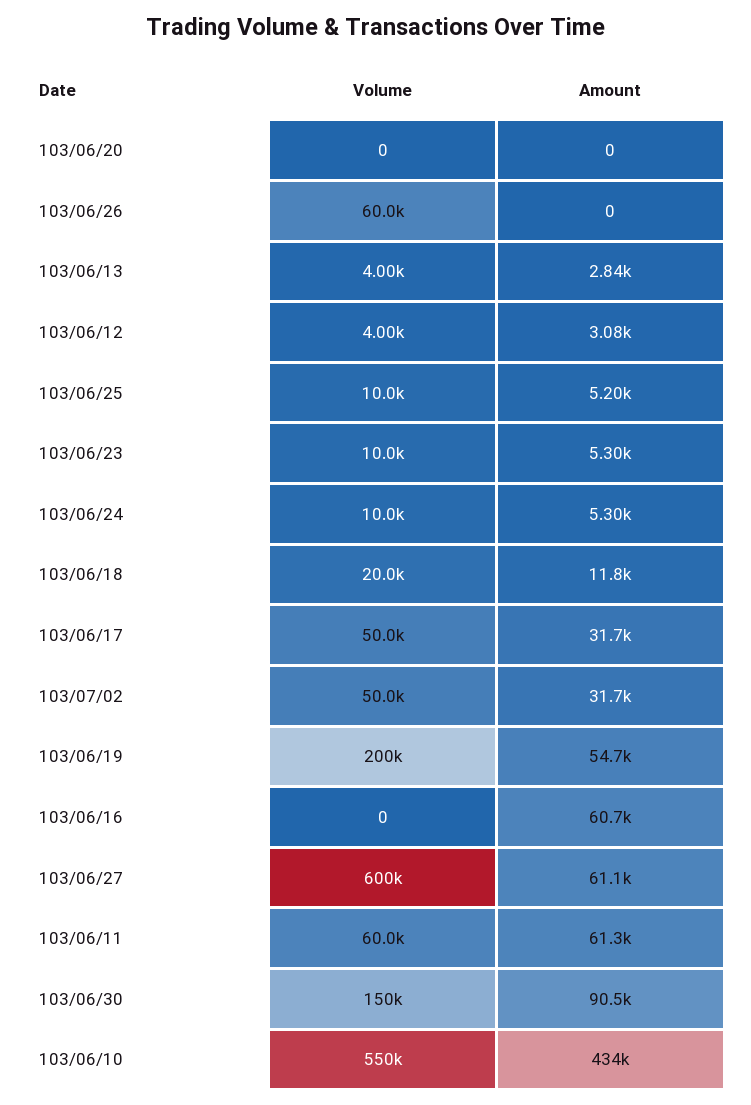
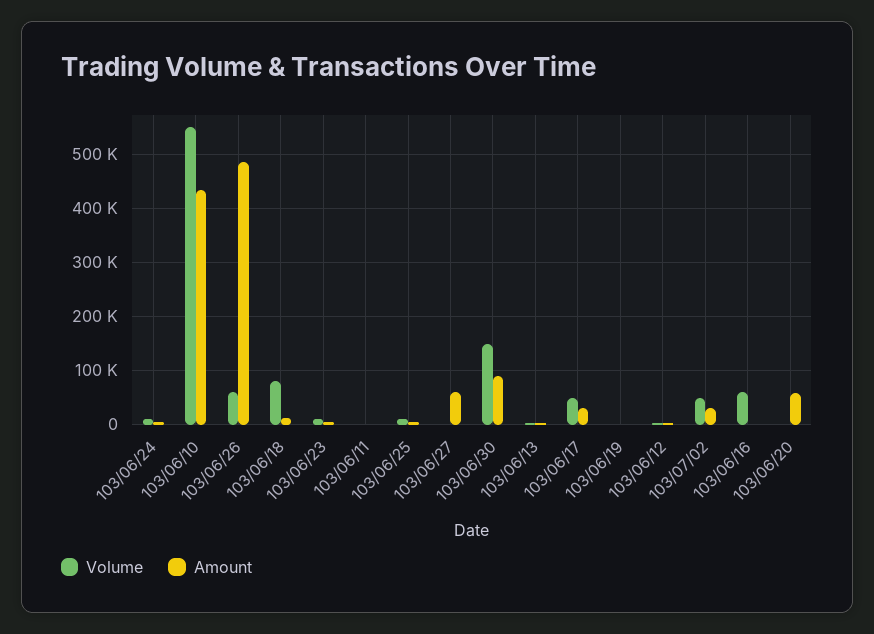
Amount, 103/06/20: 0 -> 60000
Amount, 103/06/26: 0 -> 480000
Volume, 103/06/18: 20000 -> 80000
Volume, 103/06/19: 200000 -> 0
Amount, 103/06/19: 54700 -> 0
Volume, 103/06/16: 0 -> 60000
Amount, 103/06/16: 60700 -> 0
Volume, 103/06/27: 600000 -> 0
Volume, 103/06/11: 60000 -> 0
Amount, 103/06/11: 61300 -> 0

